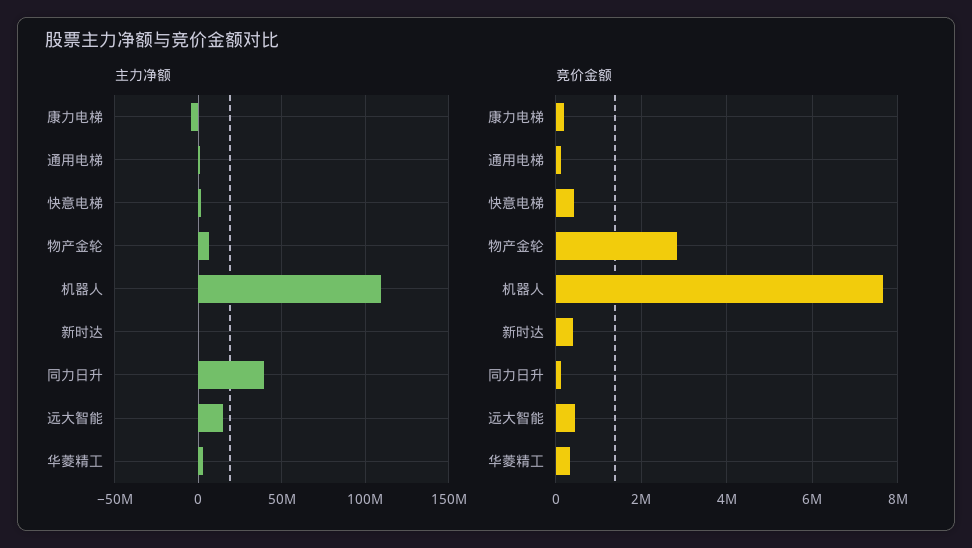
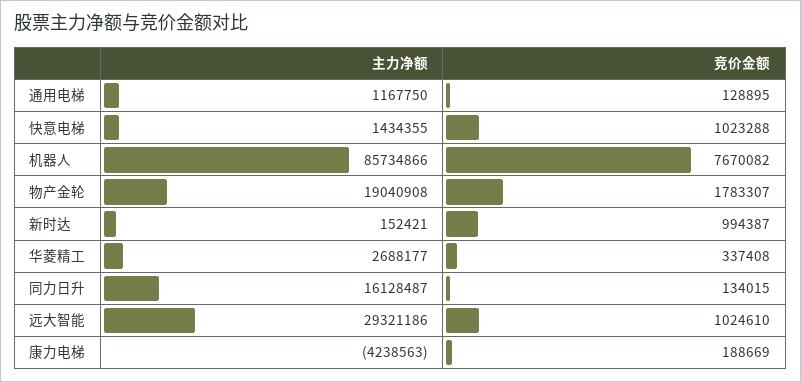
主力净额, 物产金轮: 5000000 -> 19040908
主力净额, 机器人: 110000000 -> 85734866
主力净额, 同力日升: 40000000 -> 16128487
主力净额, 远大智能: 15000000 -> 29321186
竞价金额, 快意电梯: 400000 -> 1023288
竞价金额, 物产金轮: 2800000 -> 1783307
竞价金额, 新时达: 400000 -> 994387
竞价金额, 远大智能: 400000 -> 1024610

